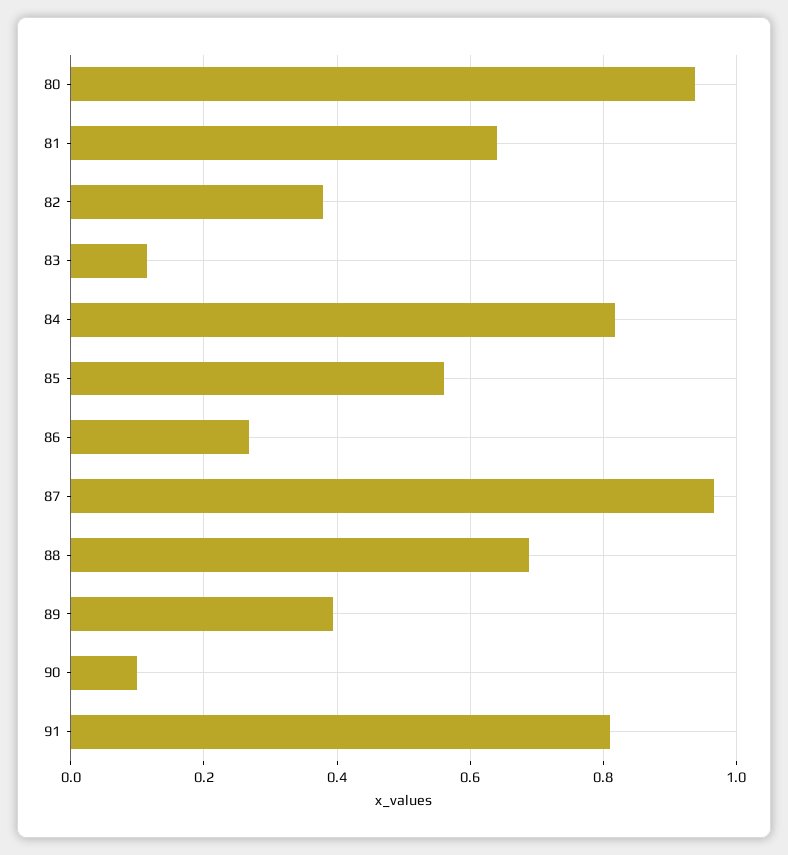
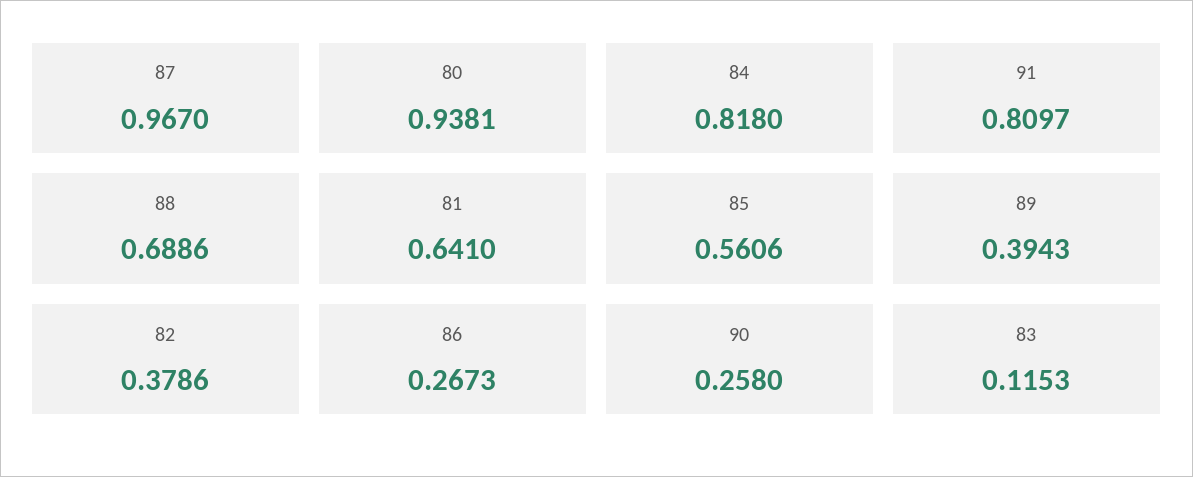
90: 0.1 -> 0.258

